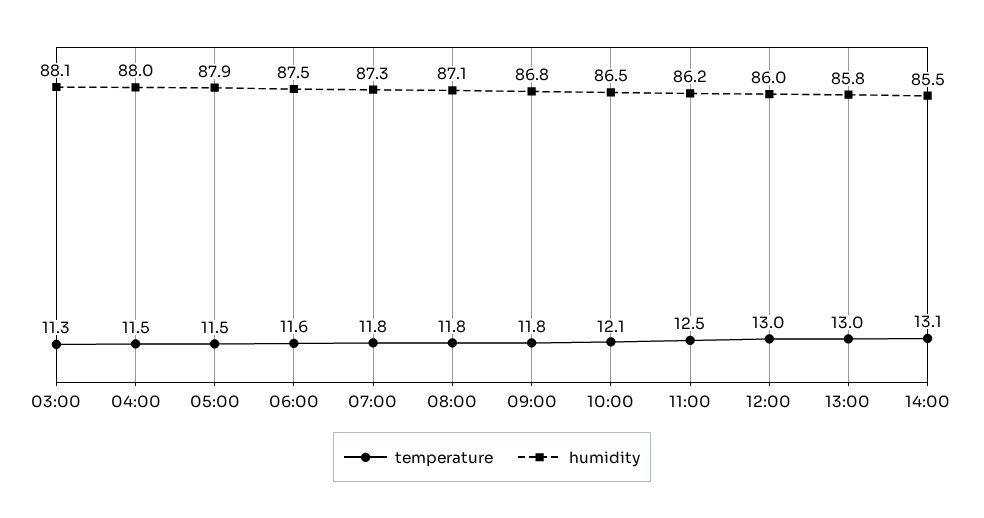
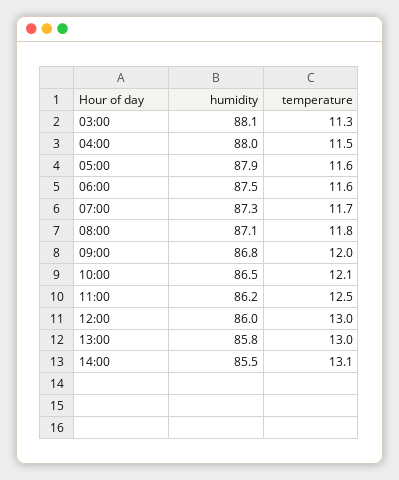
temperature, 05:00: 11.5 -> 11.6
temperature, 07:00: 11.8 -> 11.7
temperature, 09:00: 11.8 -> 12

